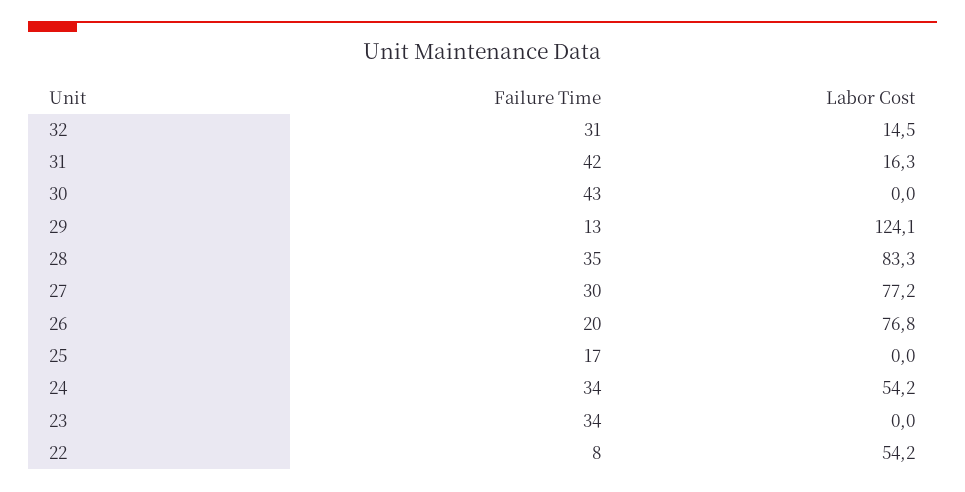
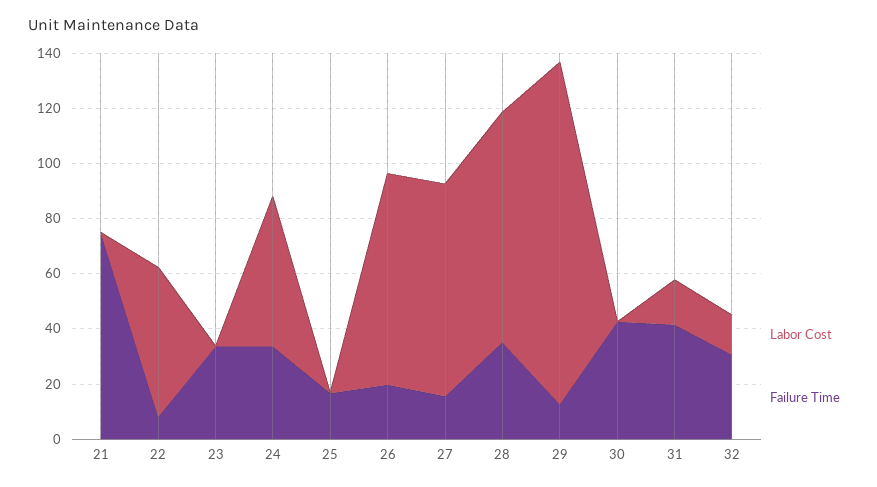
Failure Time, 27: 30 -> 15
Labor Cost, 21: none -> 0
Failure Time, 21: none -> 75

